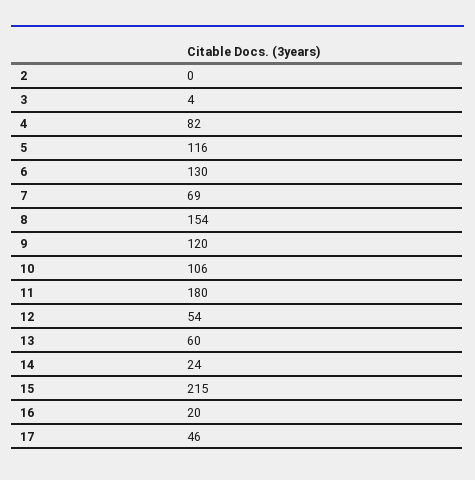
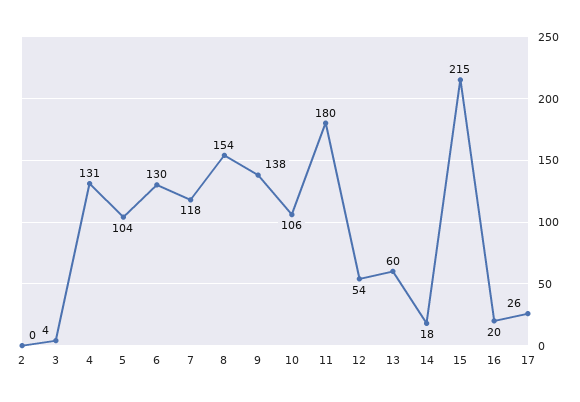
4: 82 -> 131
5: 116 -> 104
7: 69 -> 118
9: 120 -> 138
14: 24 -> 18
17: 46 -> 26

